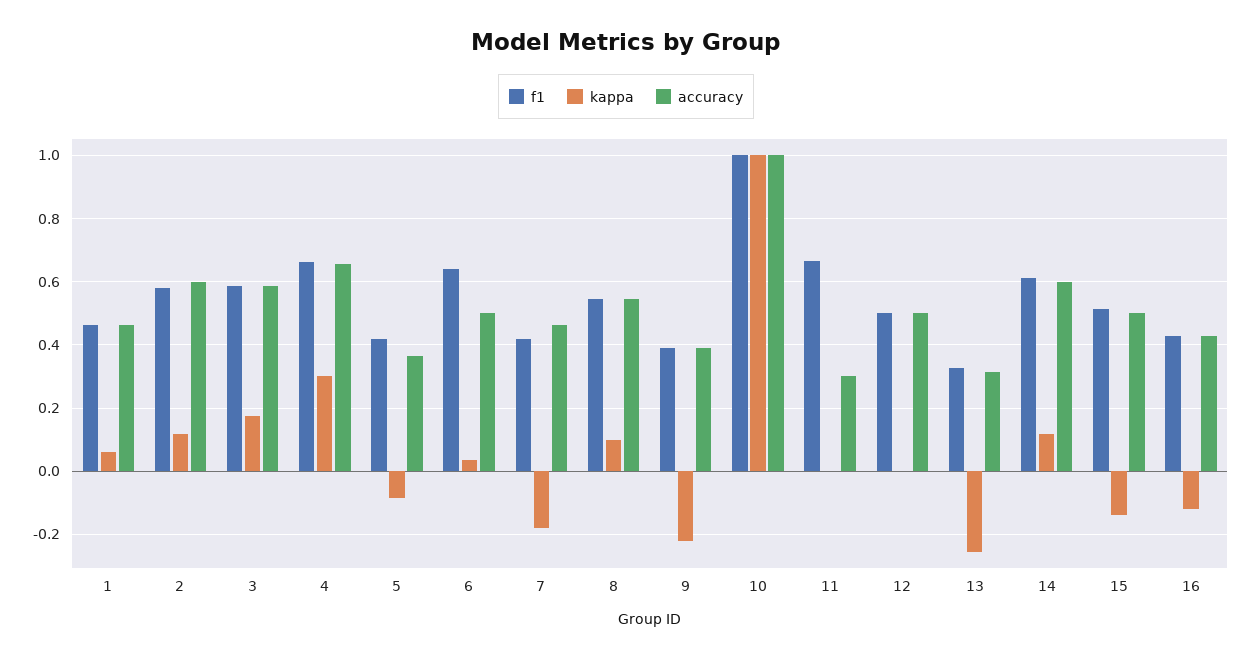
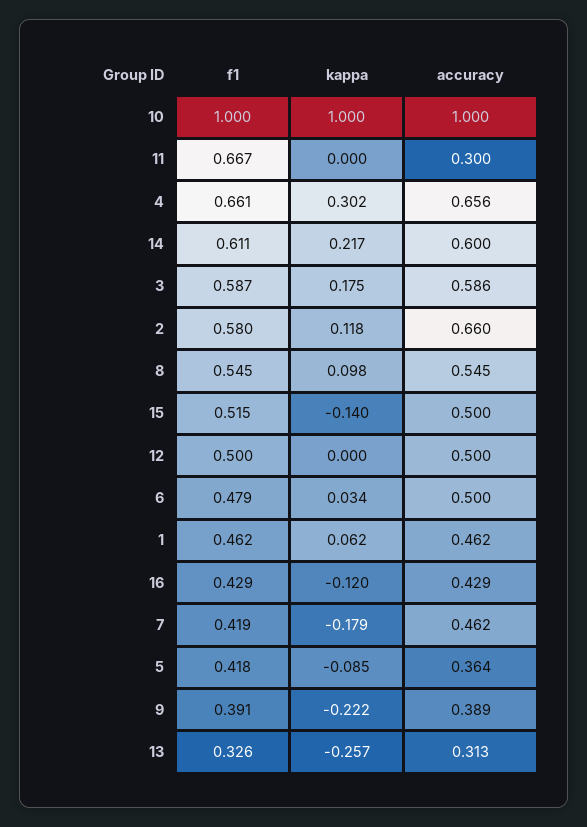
accuracy, 2: 0.6 -> 0.66
f1, 6: 0.64 -> 0.479
kappa, 14: 0.12 -> 0.217

